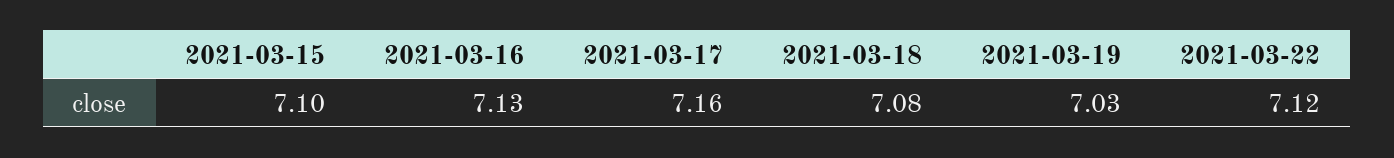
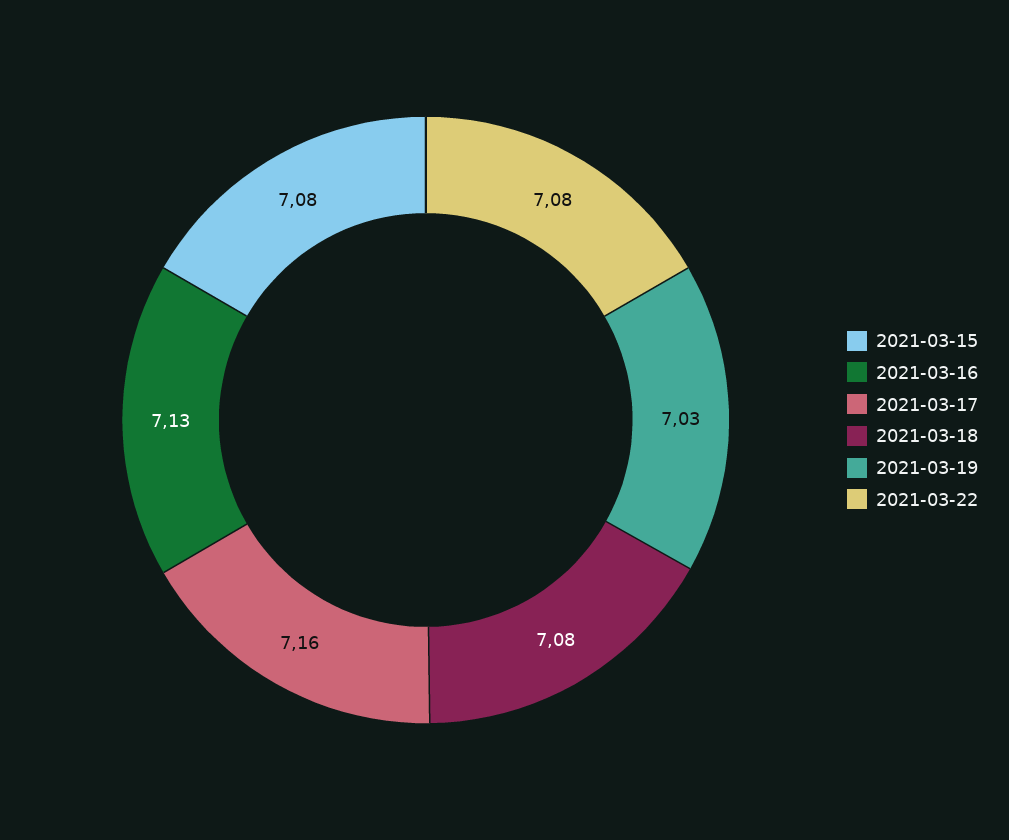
2021-03-15: 7.1 -> 7.08
2021-03-22: 7.12 -> 7.08

